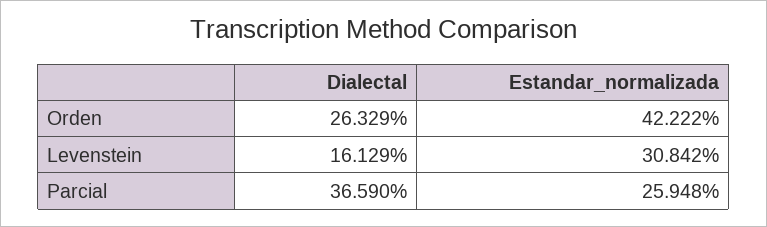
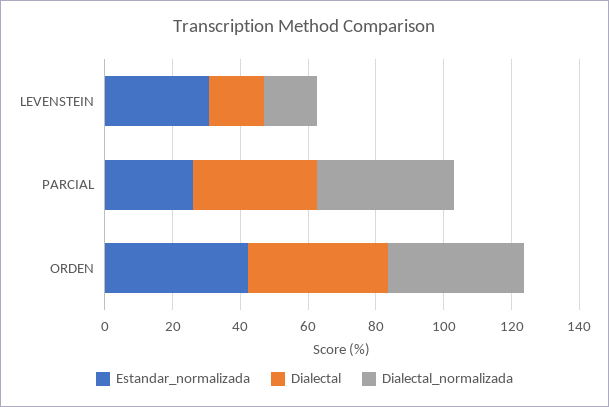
Dialectal, Orden: 26.329 -> 40
Dialectal_normalizada, Levenstein: none -> 15
Dialectal_normalizada, Parcial: none -> 40
Dialectal_normalizada, Orden: none -> 40

